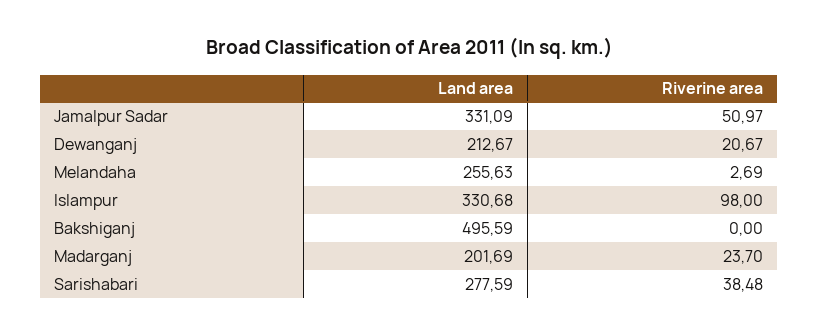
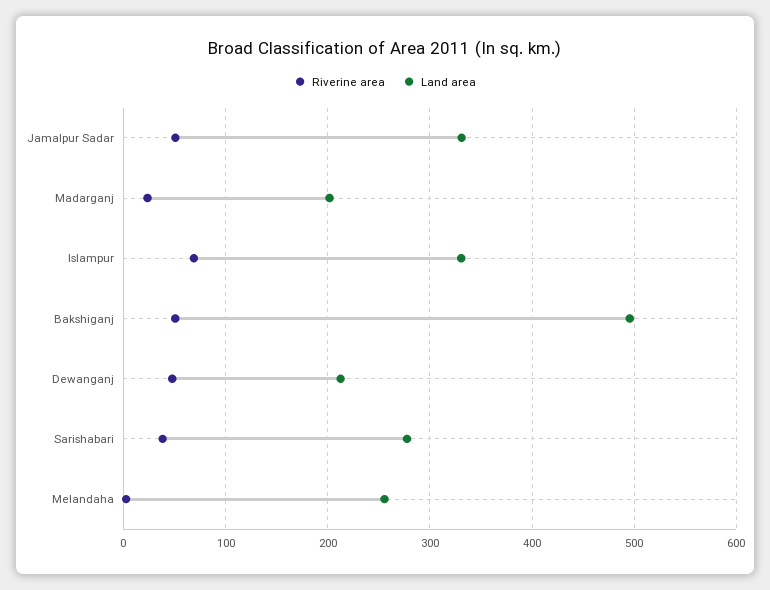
Riverine area, Dewanganj: 20.67 -> 50
Riverine area, Islampur: 98 -> 70
Riverine area, Bakshiganj: 0 -> 50

